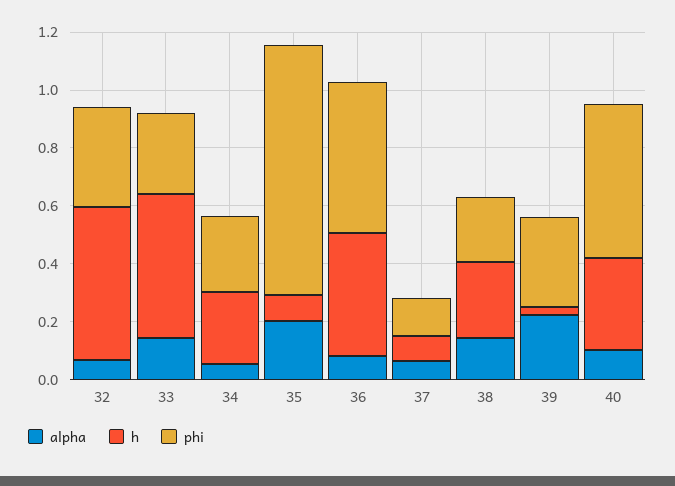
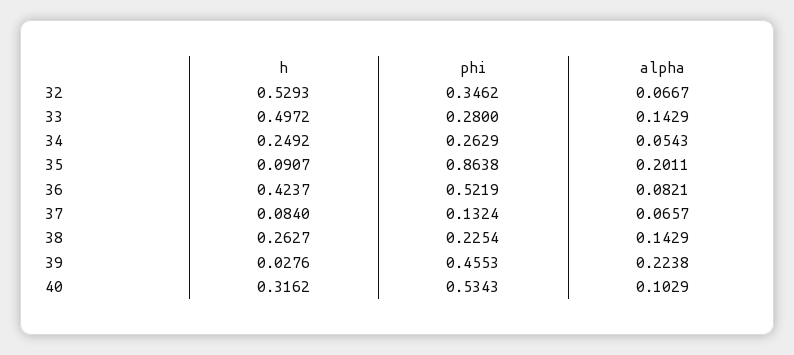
phi, 39: 0.3 -> 0.4553

